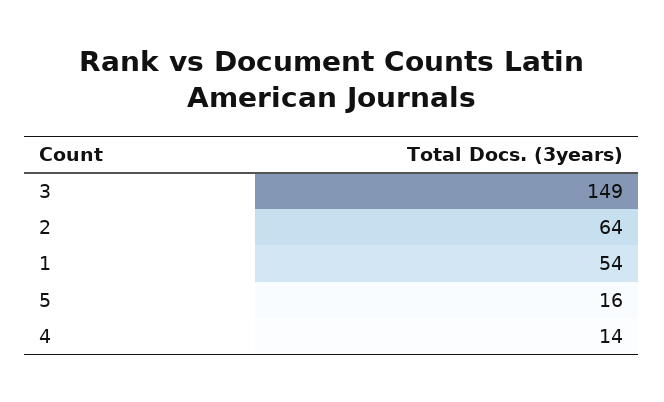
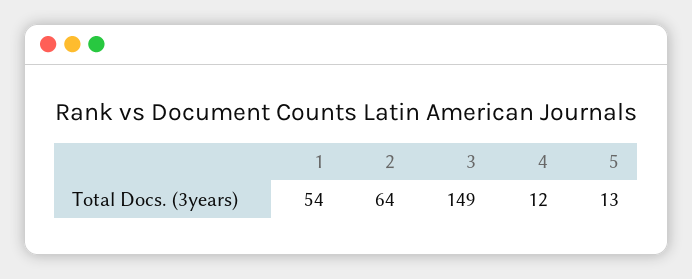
5: 16 -> 13
4: 14 -> 12

